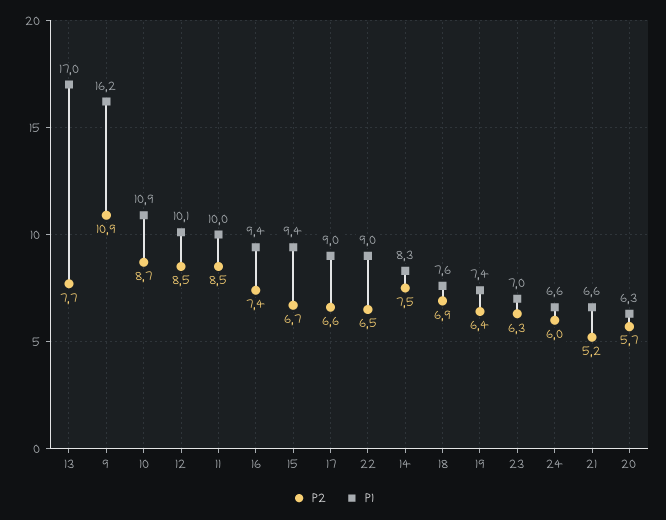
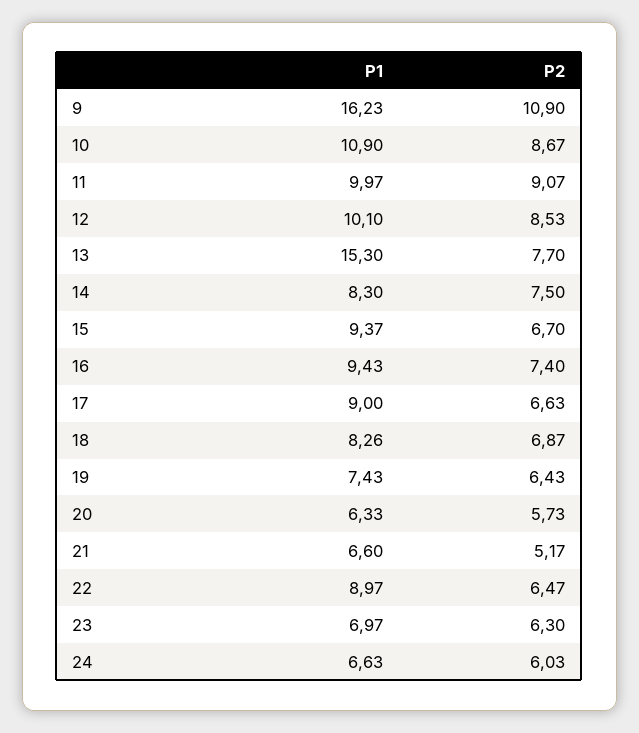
P1, 13: 17 -> 15.3
P2, 11: 8.5 -> 9.07
P1, 18: 7.6 -> 8.26

